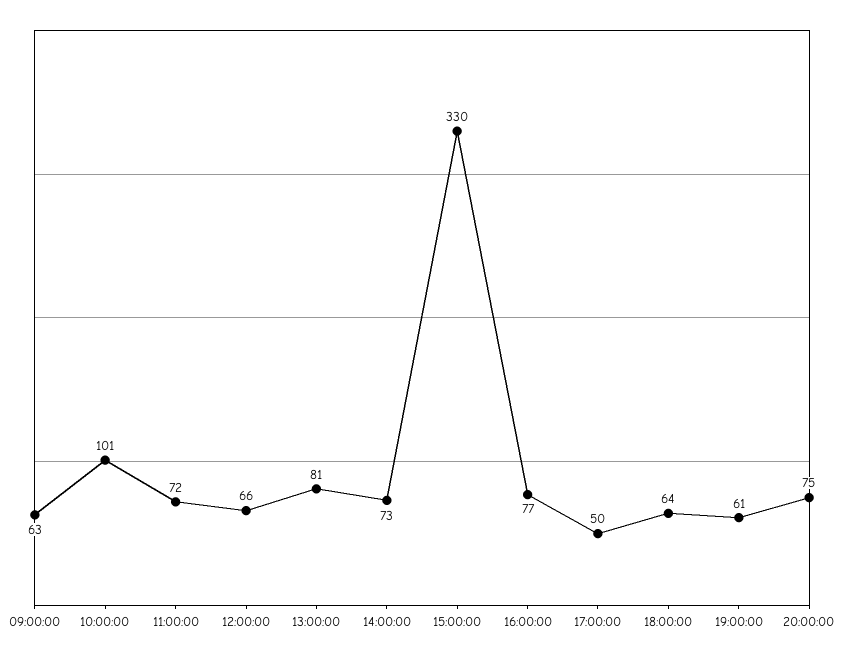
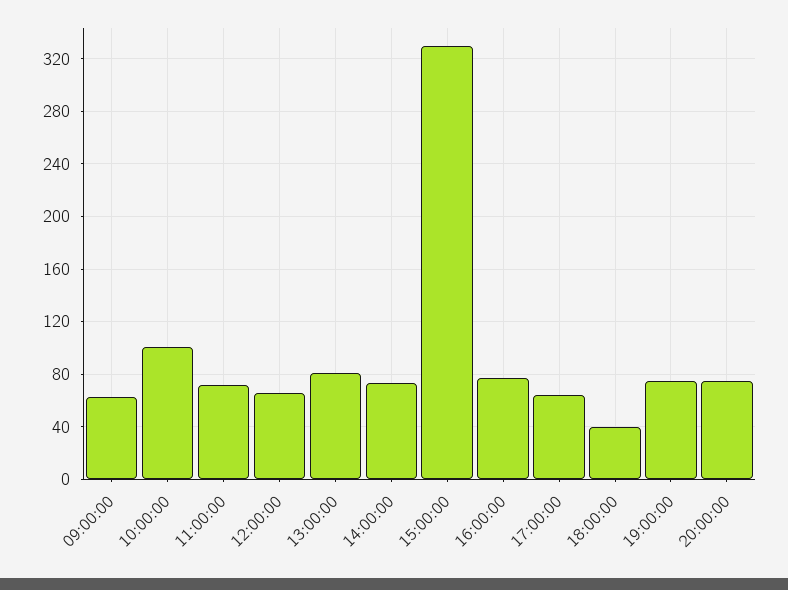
17:00:00: 50 -> 65
18:00:00: 64 -> 40
19:00:00: 61 -> 75

